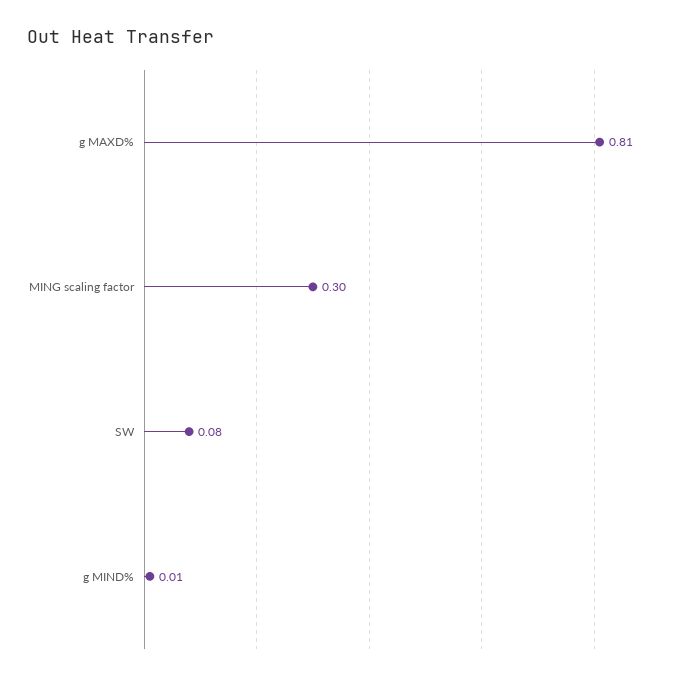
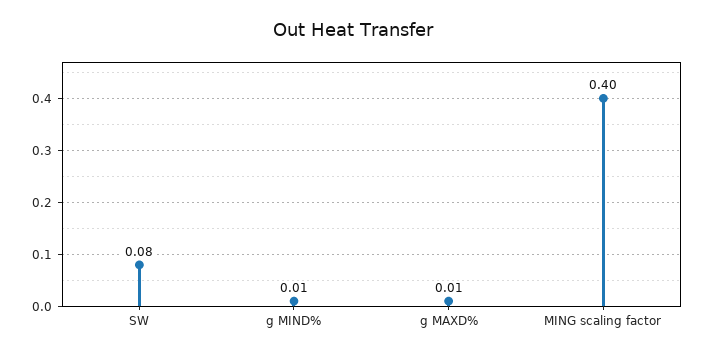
g MAXD%: 0.81 -> 0.01
MING scaling factor: 0.3 -> 0.4

